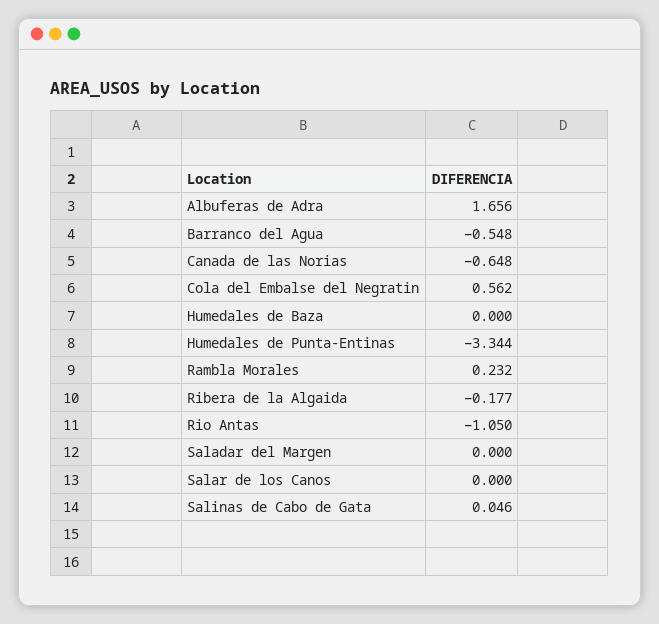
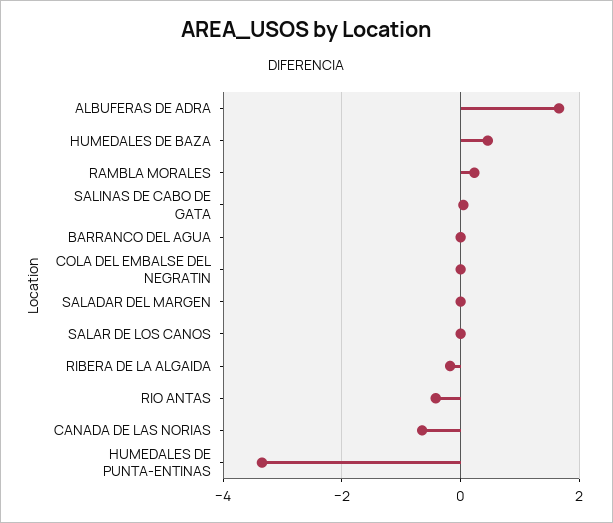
Barranco del Agua: -0.548 -> 0
Cola del Embalse del Negratin: 0.562 -> 0
Humedales de Baza: 0 -> 0.4
Rio Antas: -1.05 -> -0.4

